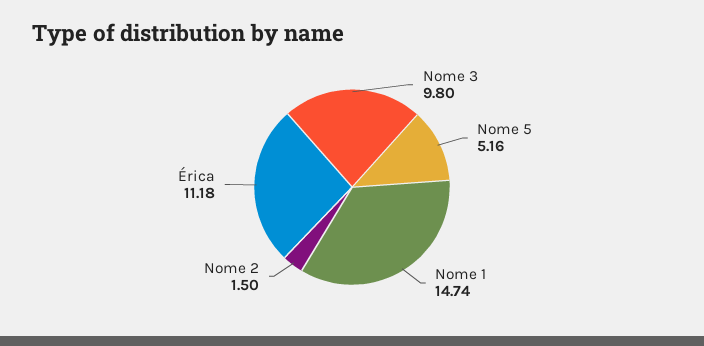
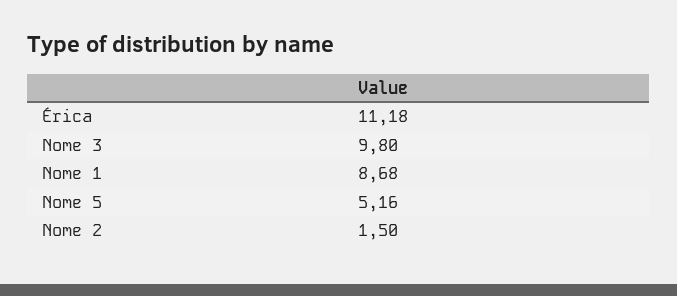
Nome 1: 14.74 -> 8.68

